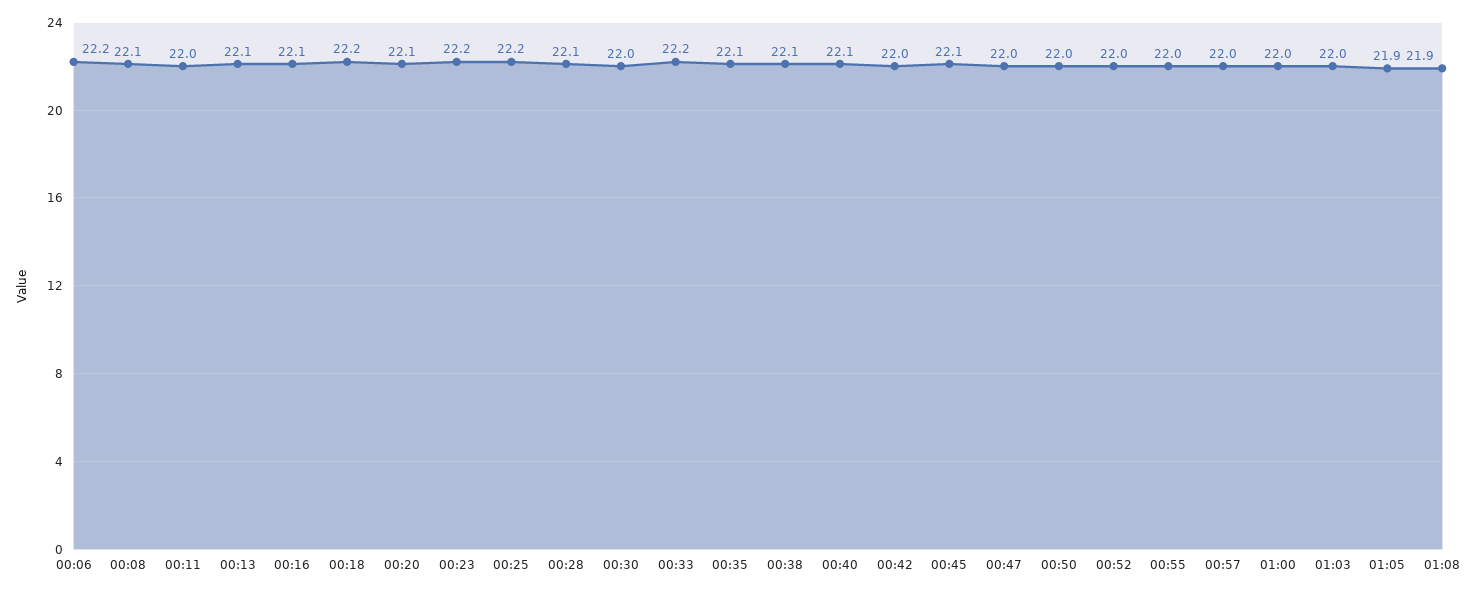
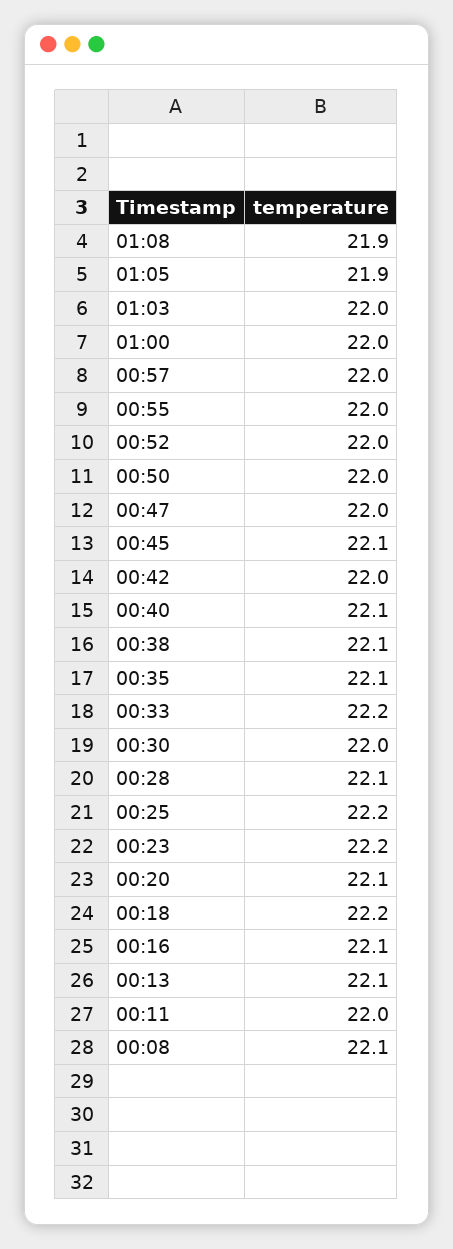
00:06: 22.2 -> none

